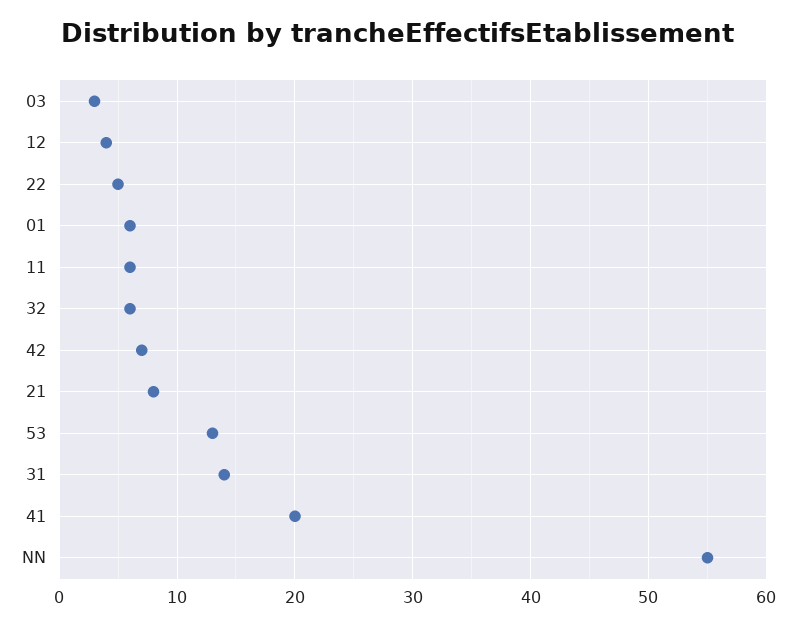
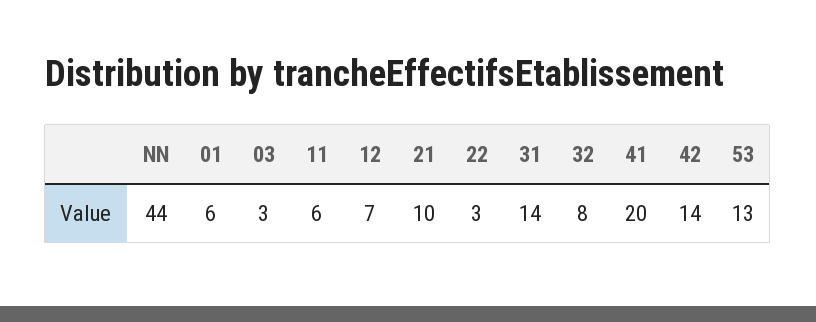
12: 4 -> 7
22: 5 -> 3
32: 6 -> 8
42: 7 -> 14
21: 8 -> 10
NN: 55 -> 44

